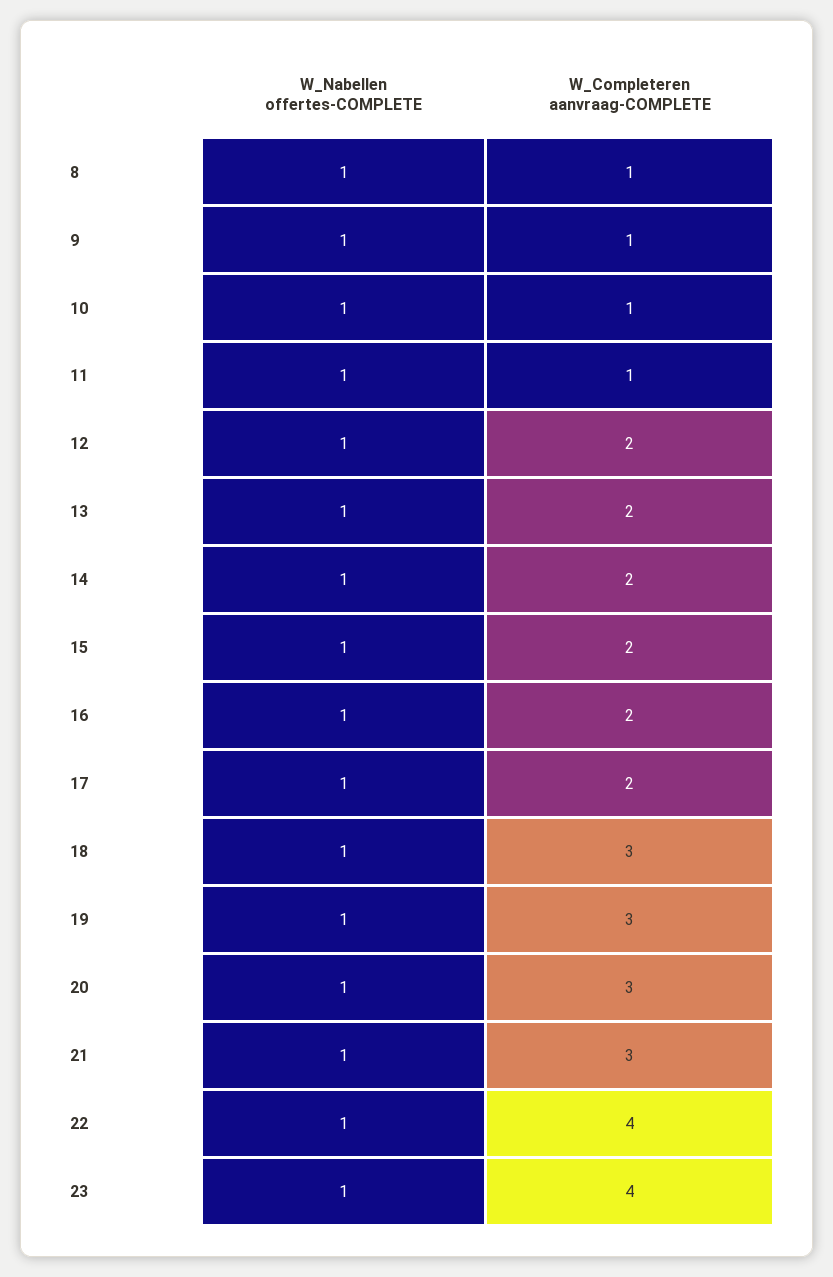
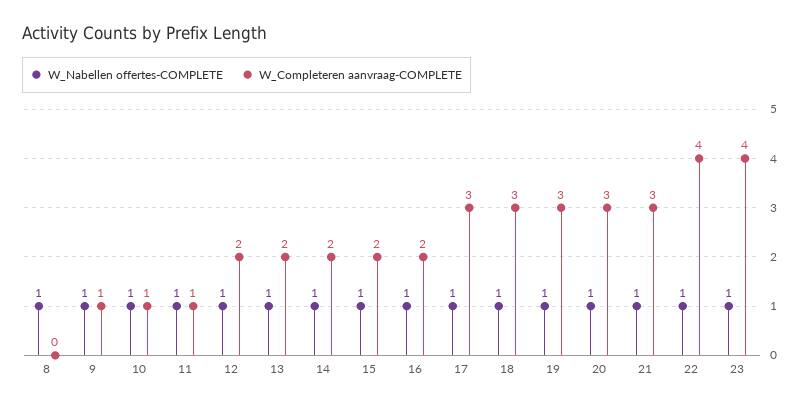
W_Completeren aanvraag-COMPLETE, 8: 1 -> 0
W_Completeren aanvraag-COMPLETE, 17: 2 -> 3

